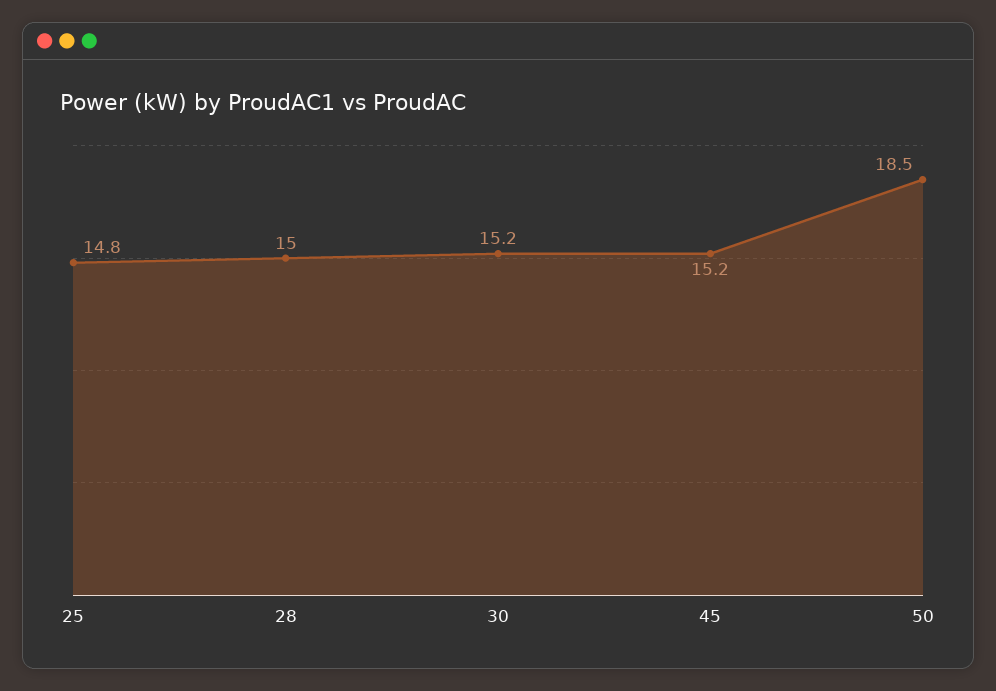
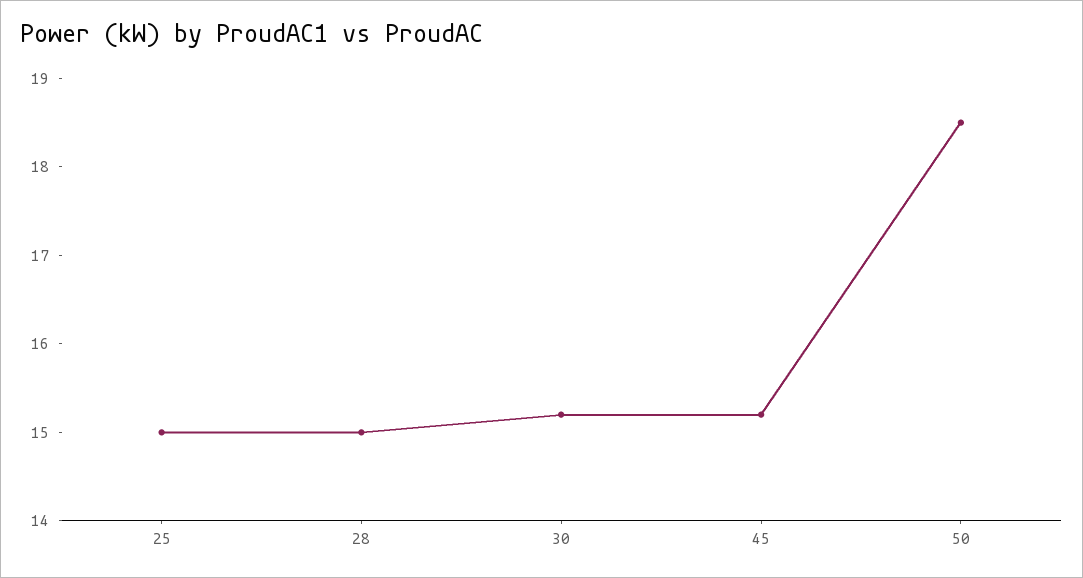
25: 14.8 -> 15

